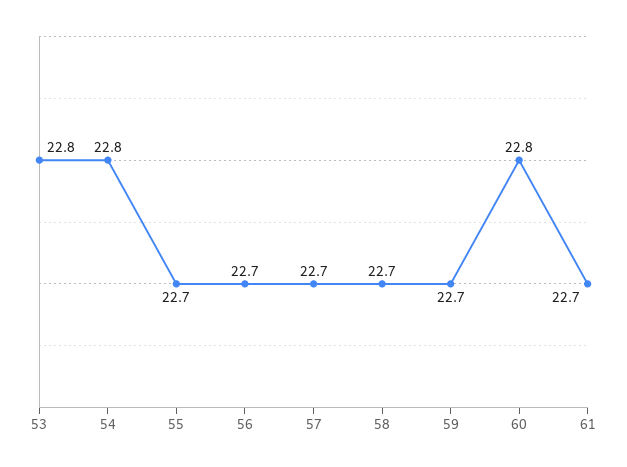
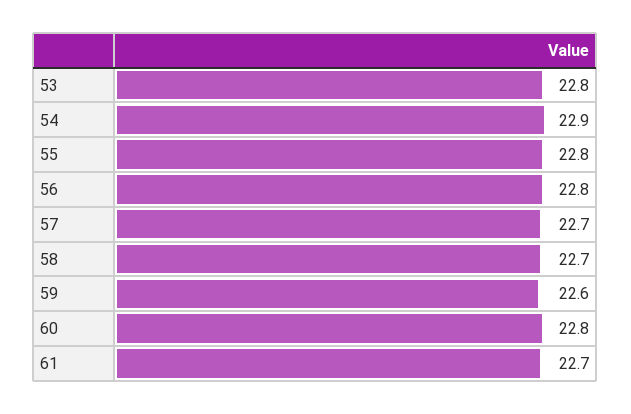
54: 22.8 -> 22.9
55: 22.7 -> 22.8
56: 22.7 -> 22.8
59: 22.7 -> 22.6

